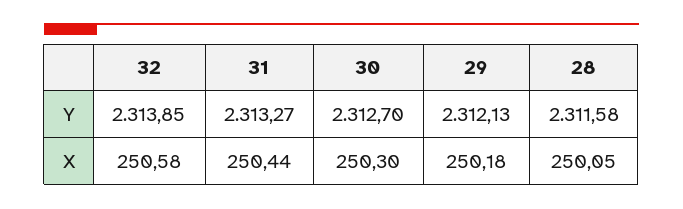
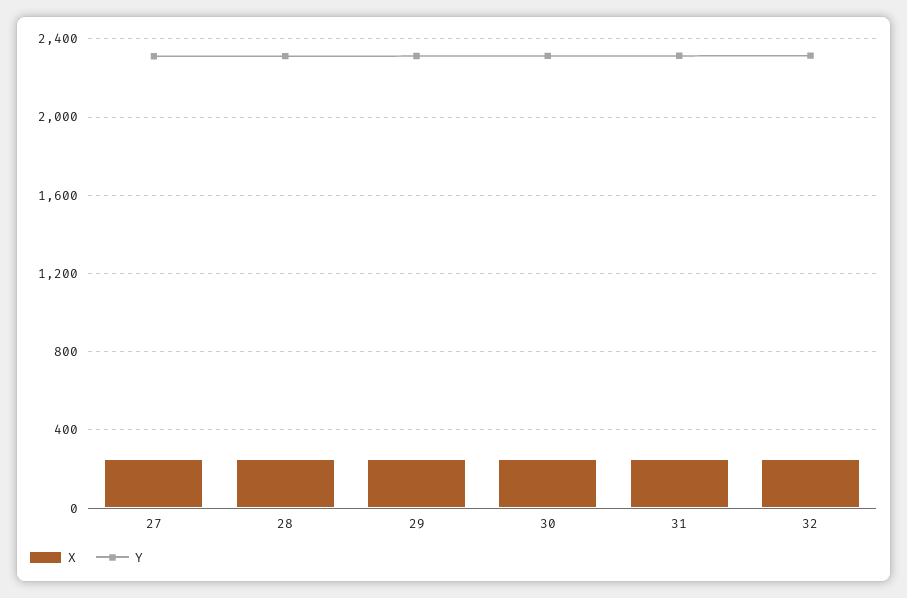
X, 27: none -> 250
Y, 27: none -> 2300

